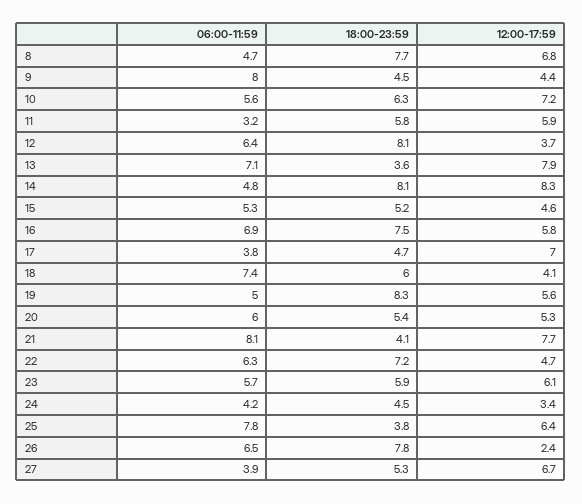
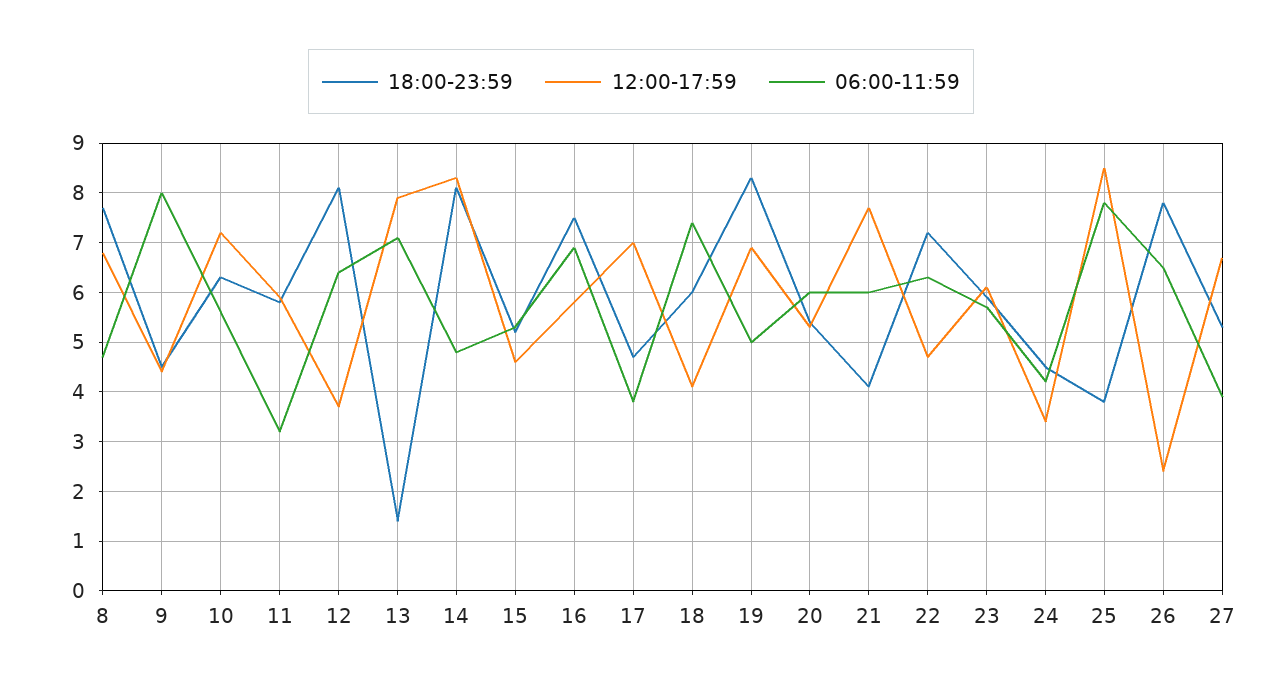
18:00-23:59, 13: 3.6 -> 1.5
12:00-17:59, 19: 5.6 -> 7
06:00-11:59, 21: 8.1 -> 6
12:00-17:59, 25: 6.4 -> 8.5

